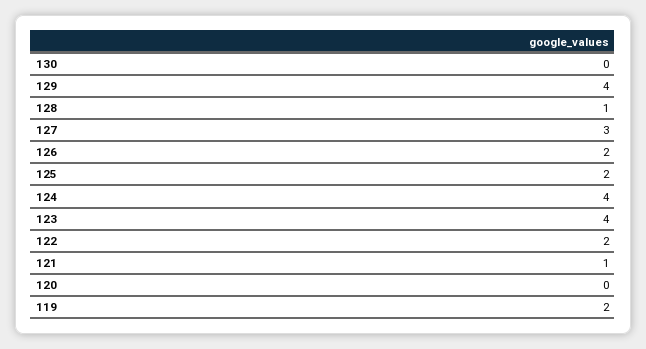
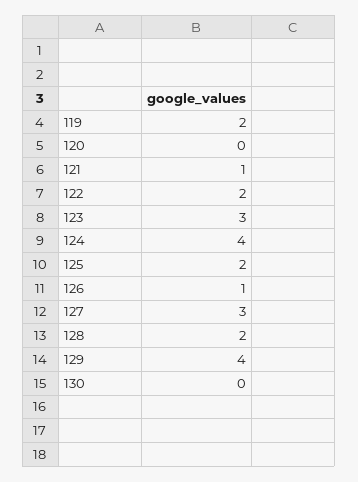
128: 1 -> 2
126: 2 -> 1
123: 4 -> 3

